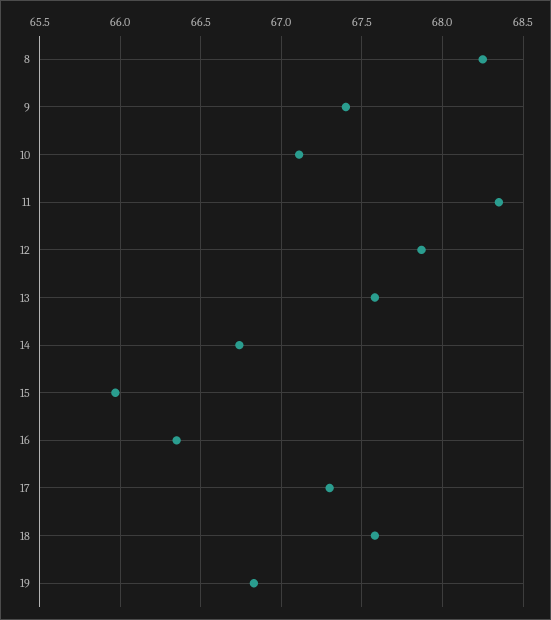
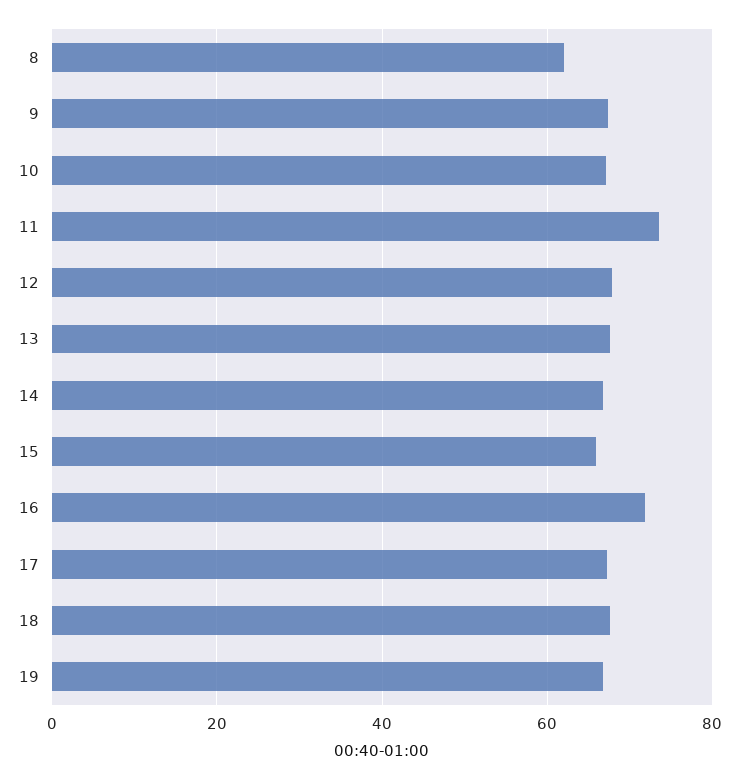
8: 68.25 -> 62
11: 68.35 -> 74
16: 66.35 -> 72

